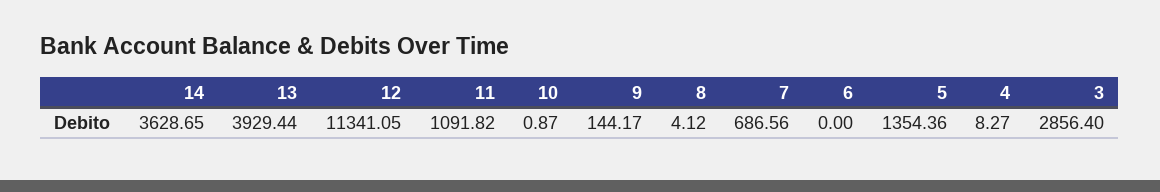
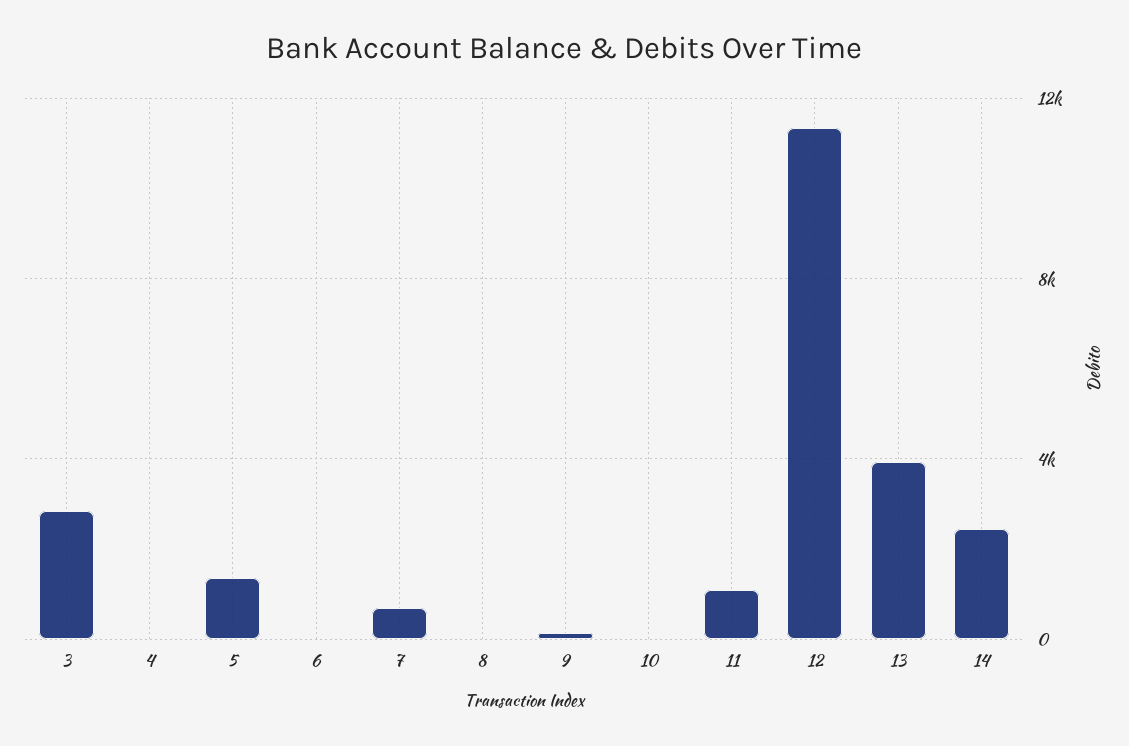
14: 3628.65 -> 2500

